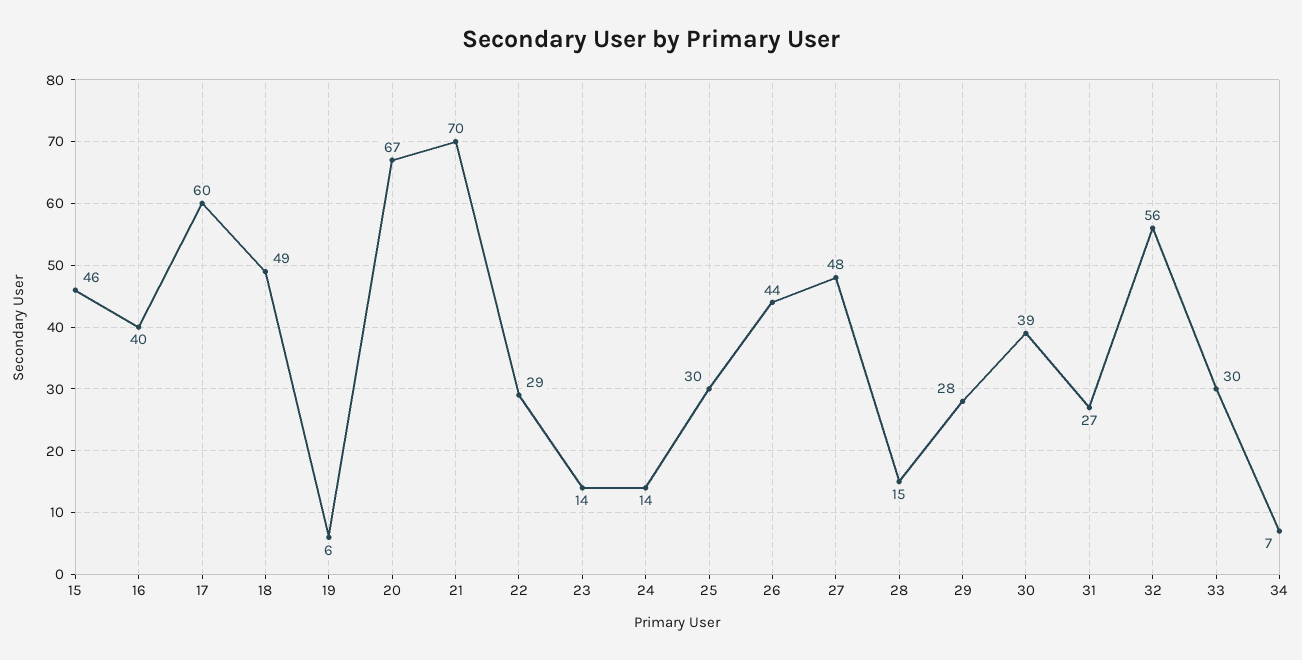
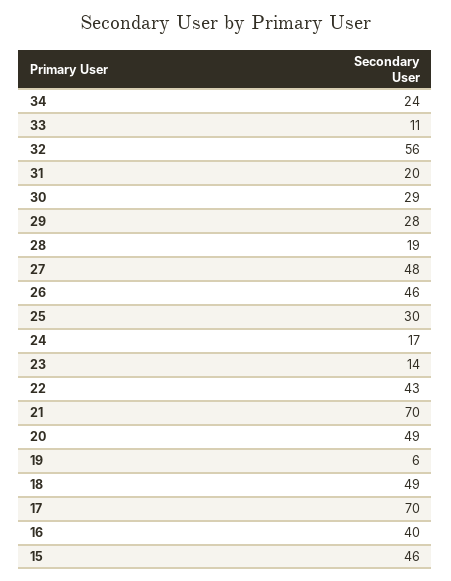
17: 60 -> 70
20: 67 -> 49
22: 29 -> 43
24: 14 -> 17
26: 44 -> 46
28: 15 -> 19
30: 39 -> 29
31: 27 -> 20
33: 30 -> 11
34: 7 -> 24

